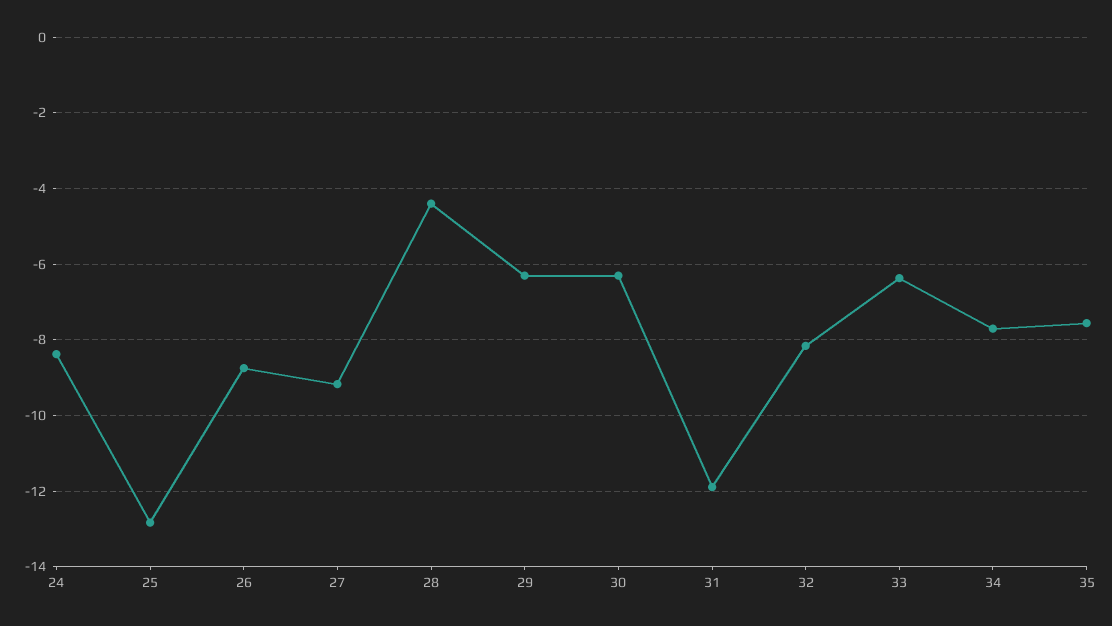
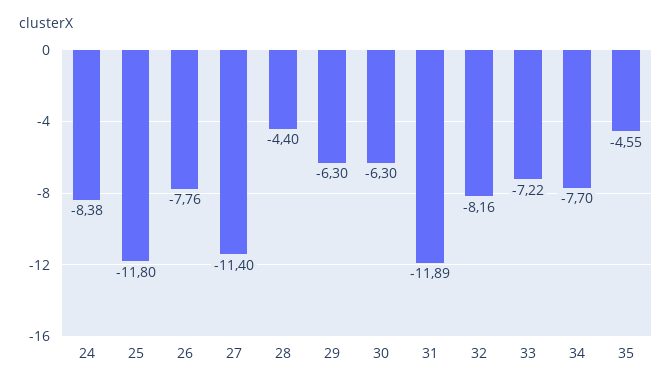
25: -12.8 -> -11.8
26: -8.8 -> -7.76
27: -9.2 -> -11.4
33: -6.4 -> -7.22
35: -7.6 -> -4.55

